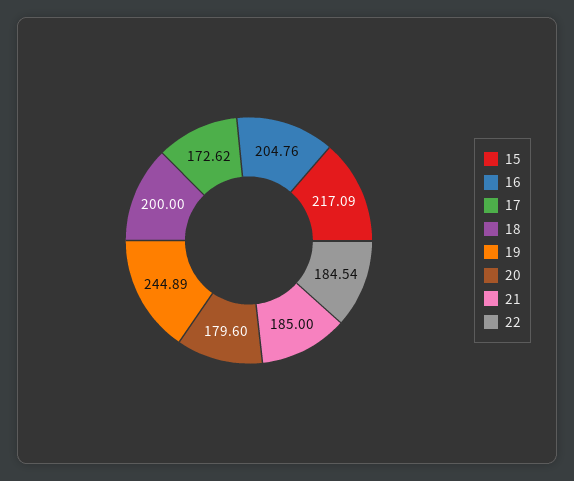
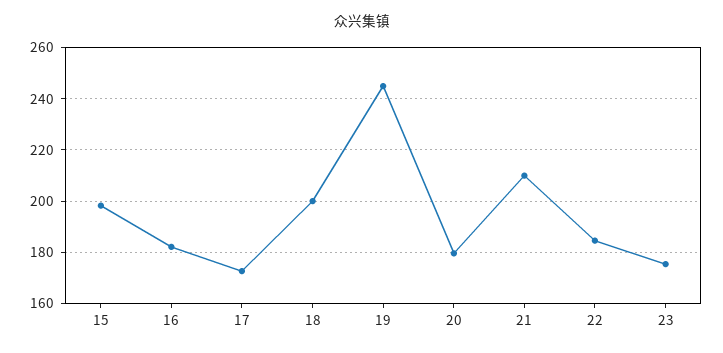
15: 217.09 -> 197.5
16: 204.76 -> 182.5
21: 185 -> 210
23: none -> 175

